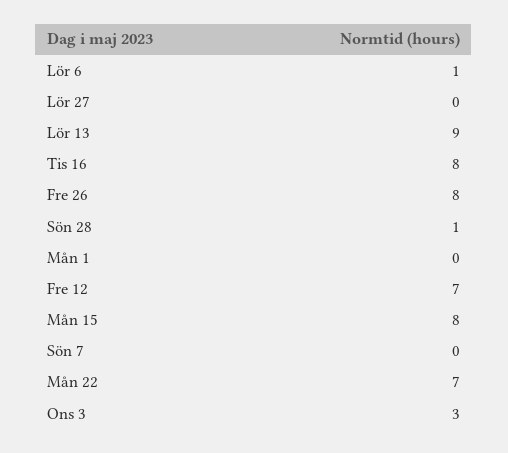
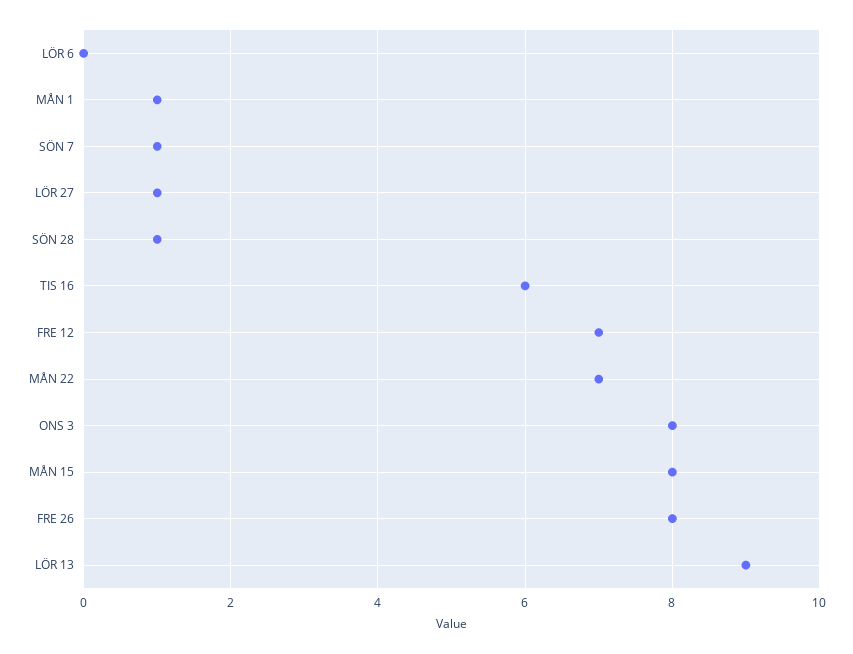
Lör 6: 1 -> 0
Lör 27: 0 -> 1
Tis 16: 8 -> 6
Mån 1: 0 -> 1
Sön 7: 0 -> 1
Ons 3: 3 -> 8

